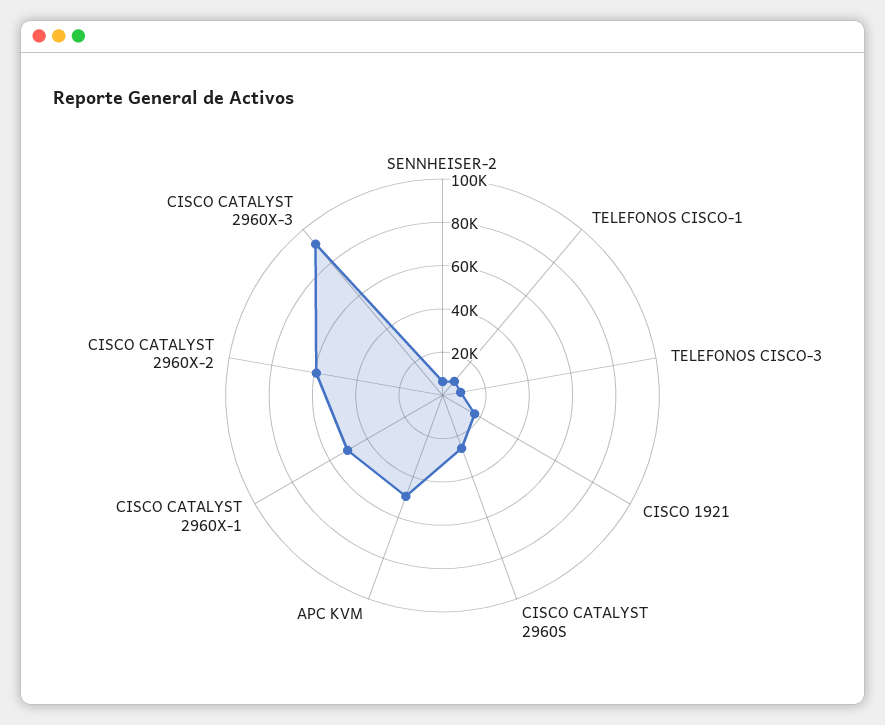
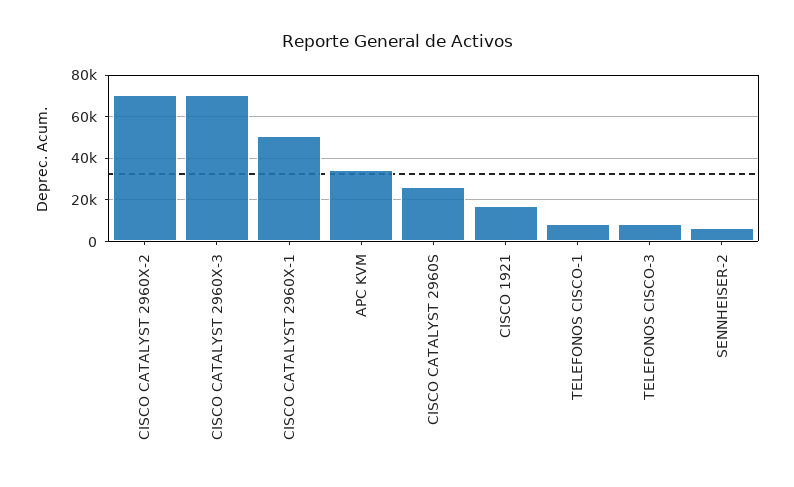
APC KVM: 50000 -> 35000
CISCO CATALYST 2960X-2: 60000 -> 70000
CISCO CATALYST 2960X-3: 90000 -> 70000

